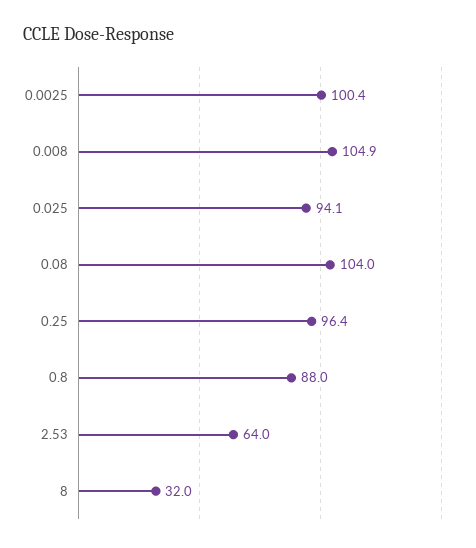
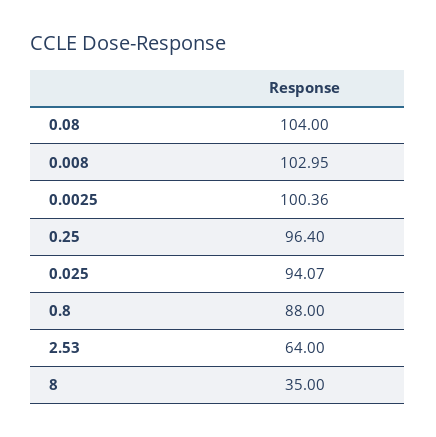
0.008: 104.9 -> 102.95
8: 32 -> 35

